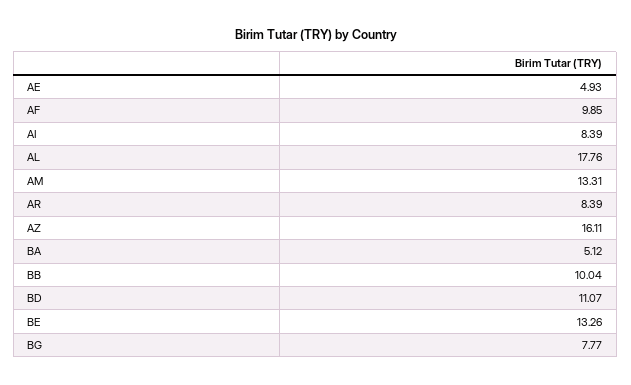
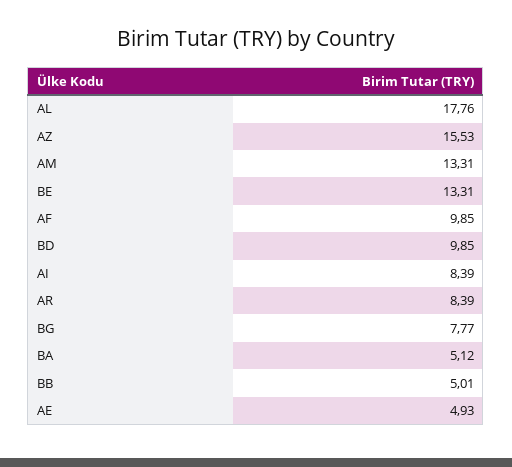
AZ: 16.11 -> 15.53
BB: 10.04 -> 5.01
BD: 11.07 -> 9.85
BE: 13.26 -> 13.31

